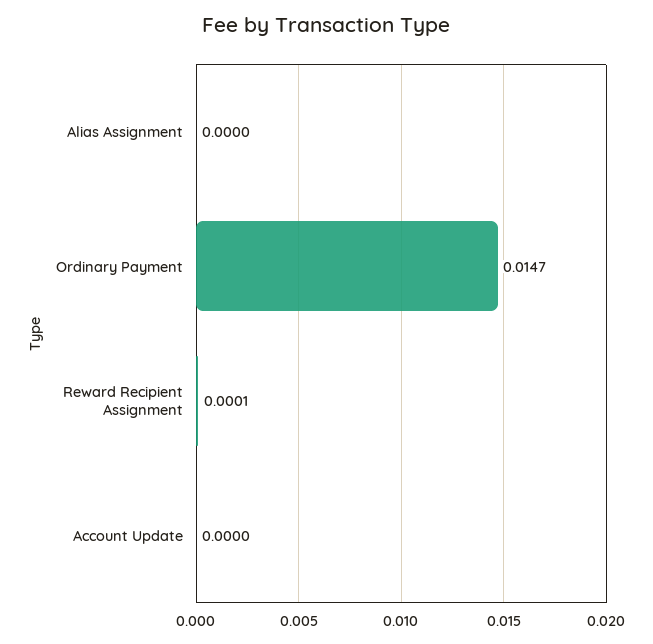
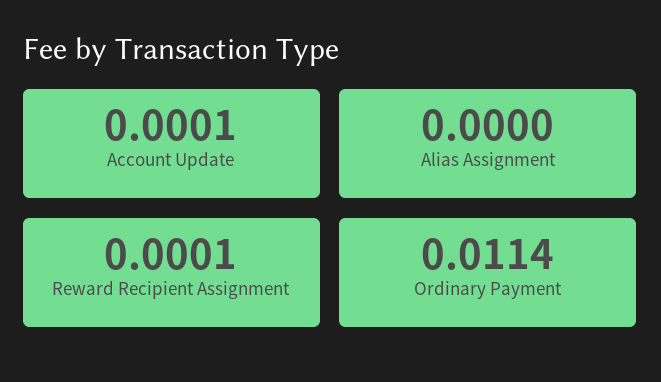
Ordinary Payment: 0.0147 -> 0.0114
Account Update: 0 -> 0.0001

